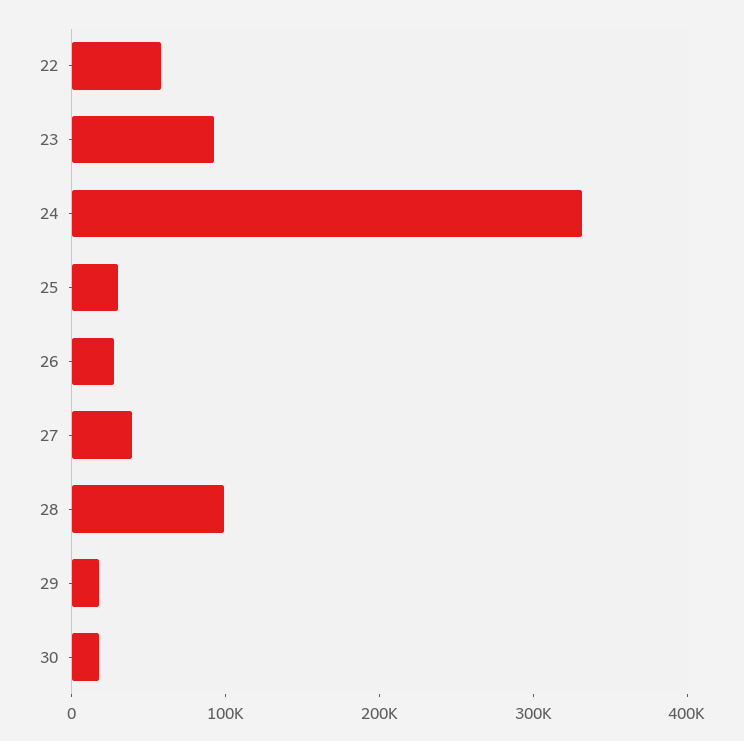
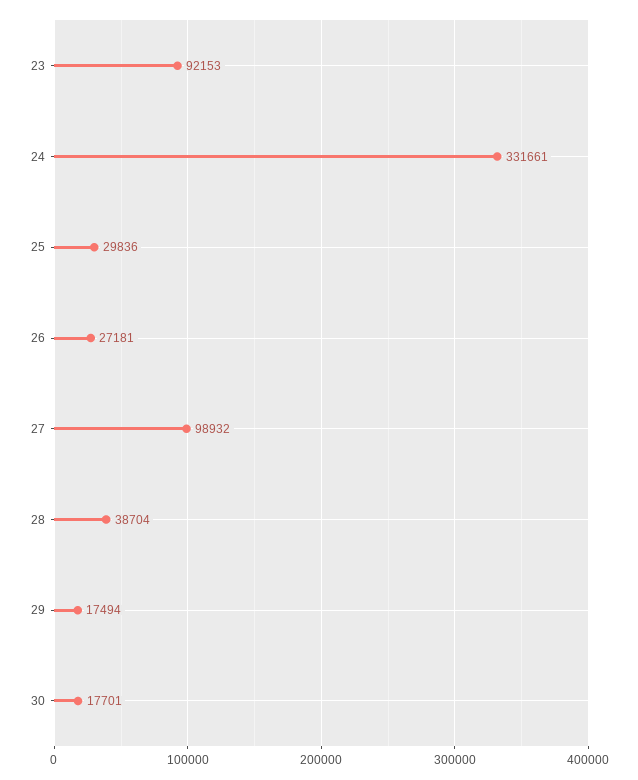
22: 60000 -> none
27: 40000 -> 98932
28: 100000 -> 38704

